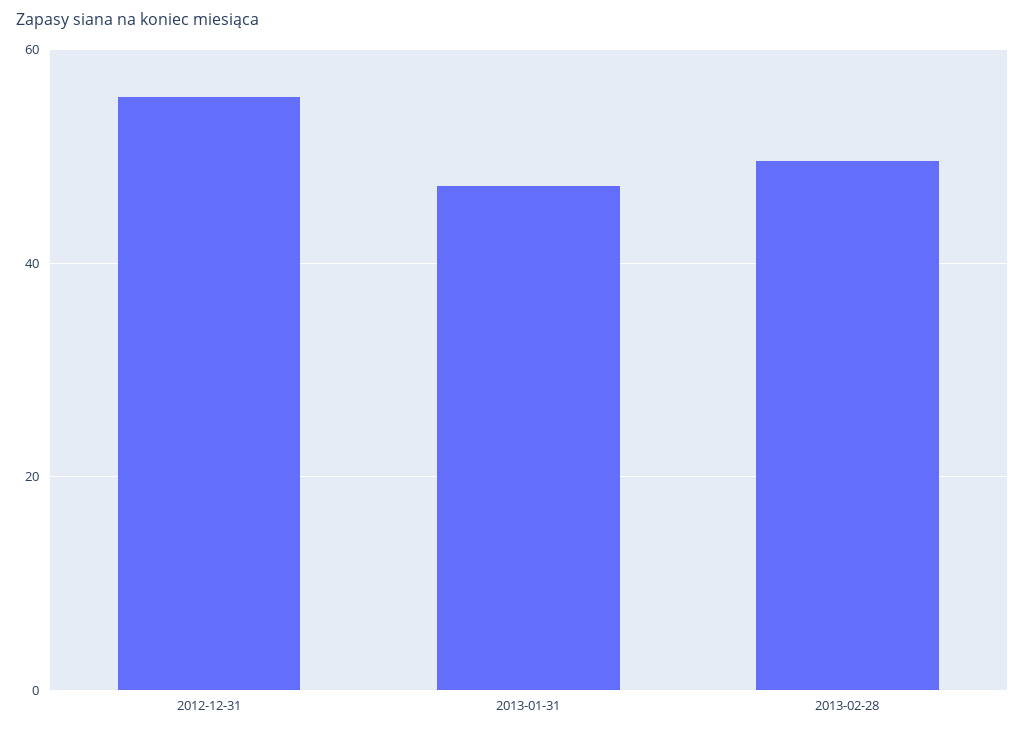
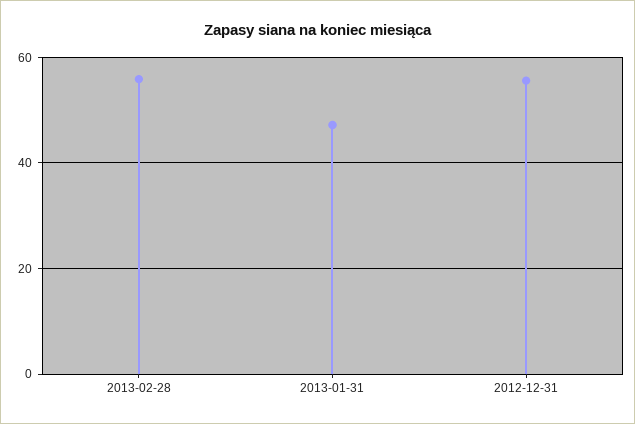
2013-02-28: 50 -> 56

